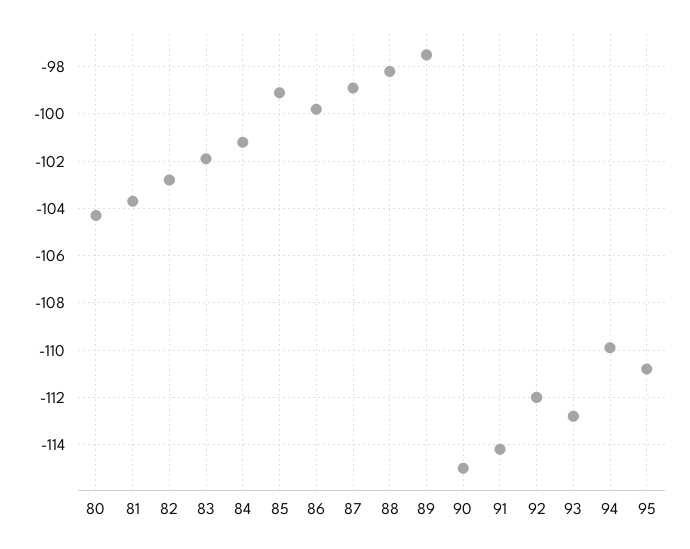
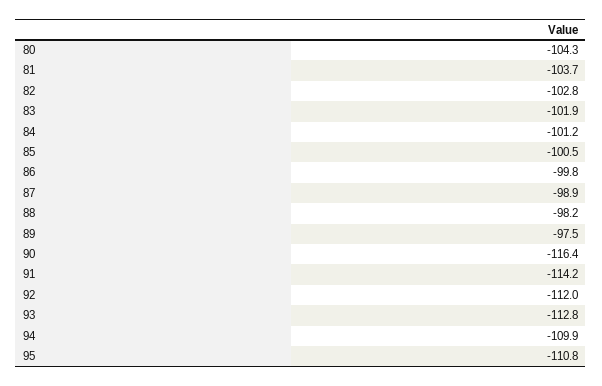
85: -99 -> -100.5
90: -115 -> -116.4

